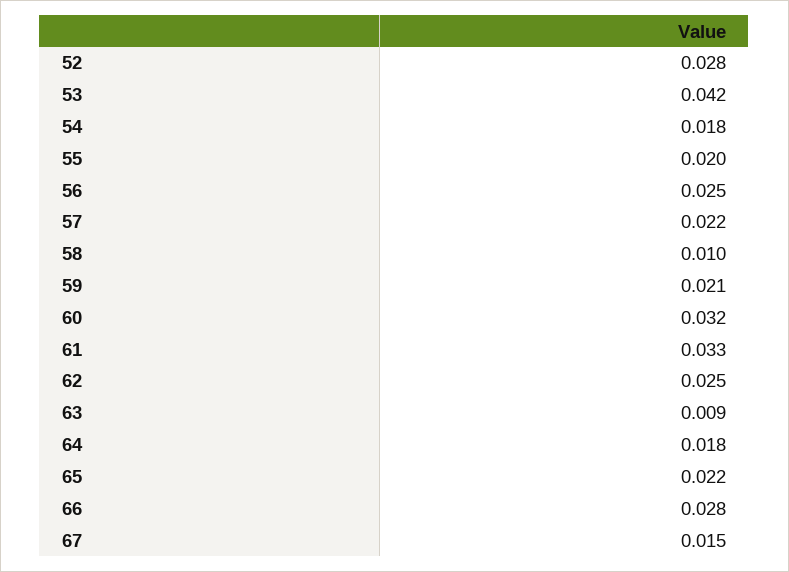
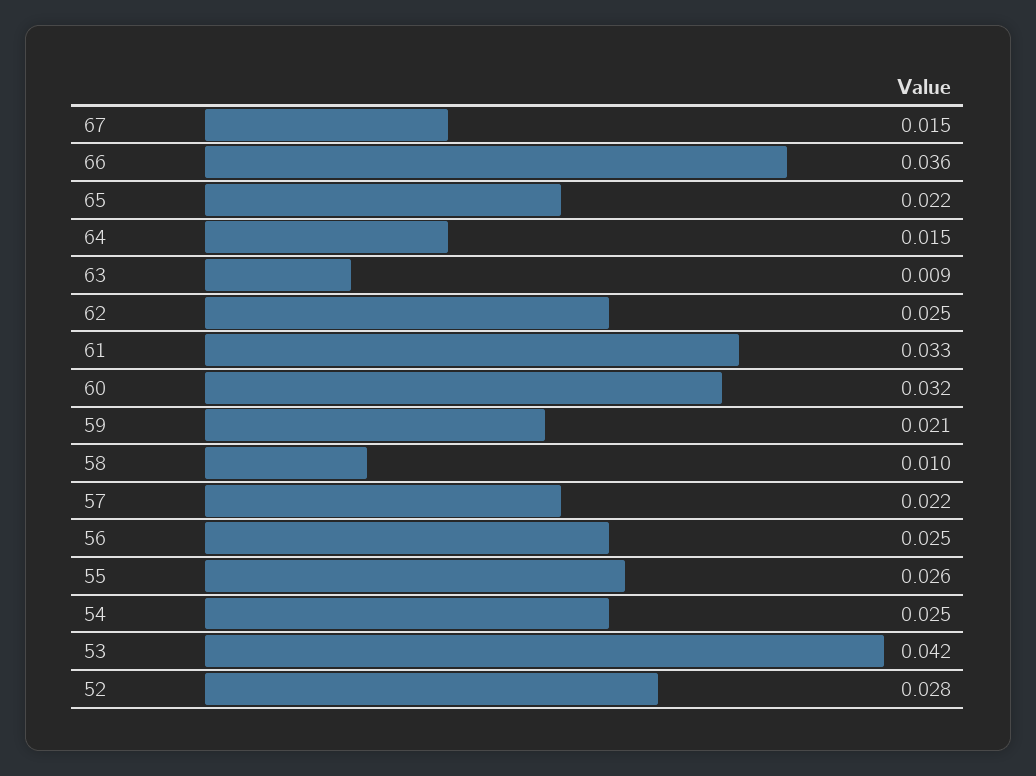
54: 0.018 -> 0.025
55: 0.02 -> 0.026
64: 0.018 -> 0.015
66: 0.028 -> 0.036

